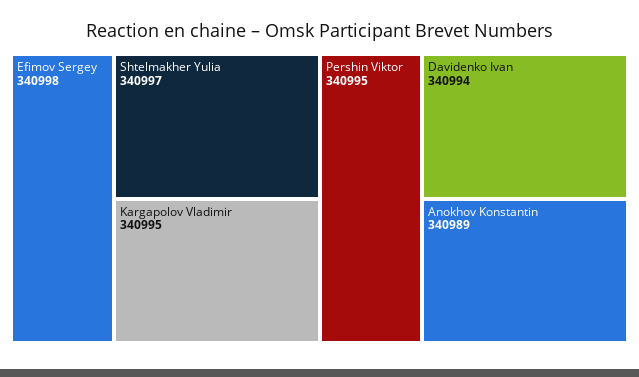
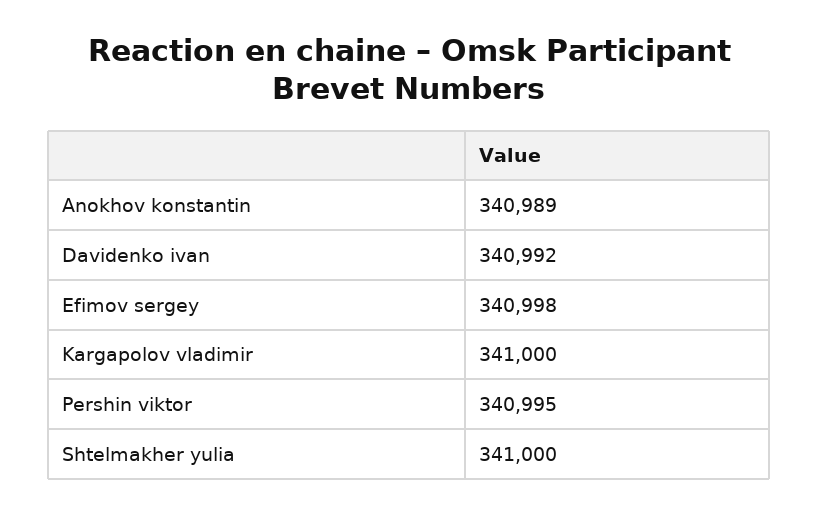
Shtelmakher Yulia: 340997 -> 341000
Kargapolov Vladimir: 340995 -> 341000
Davidenko Ivan: 340994 -> 340992

